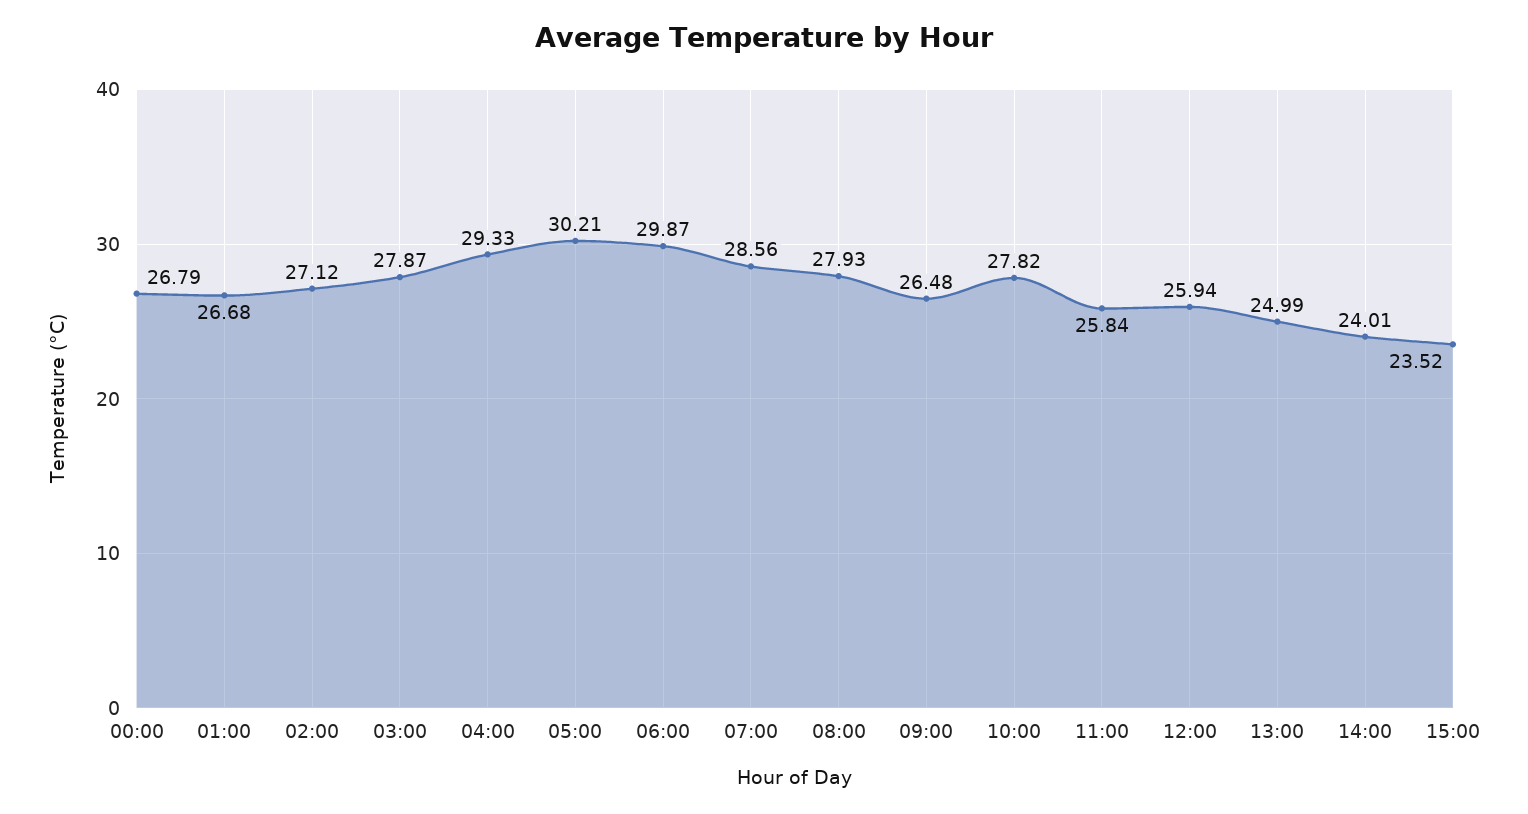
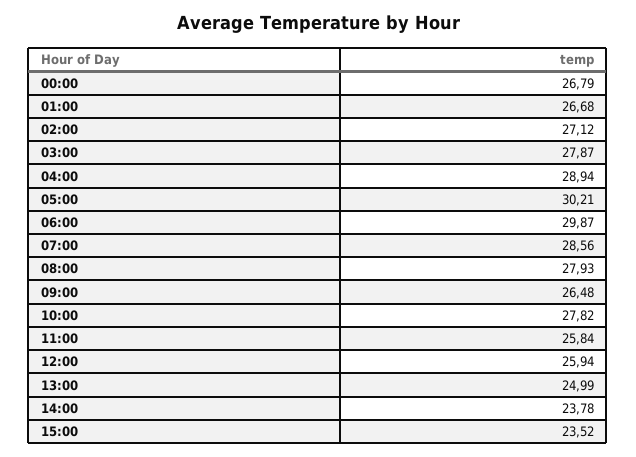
04:00: 29.33 -> 28.94
14:00: 24.01 -> 23.78

